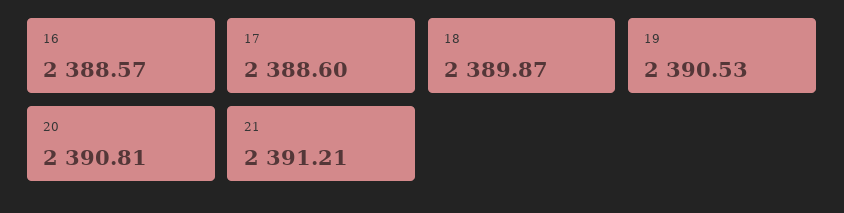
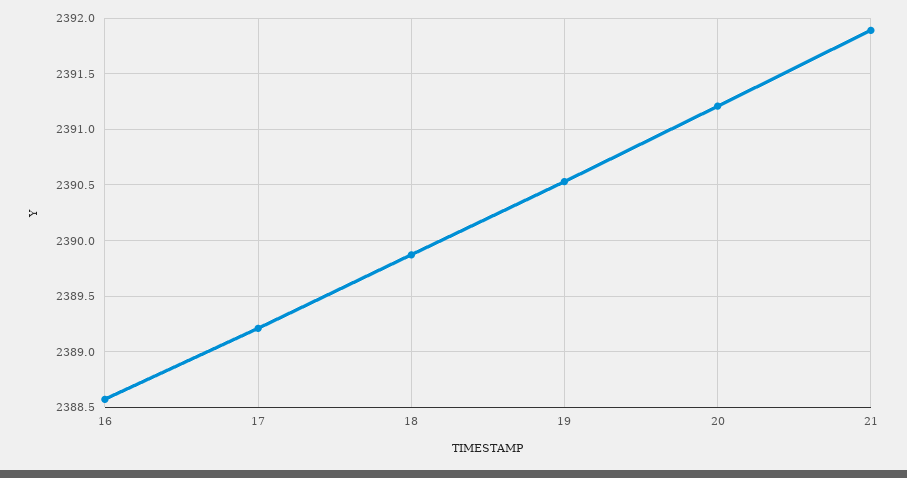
17: 2388.6 -> 2389.2
20: 2390.81 -> 2391.2
21: 2391.21 -> 2391.9

